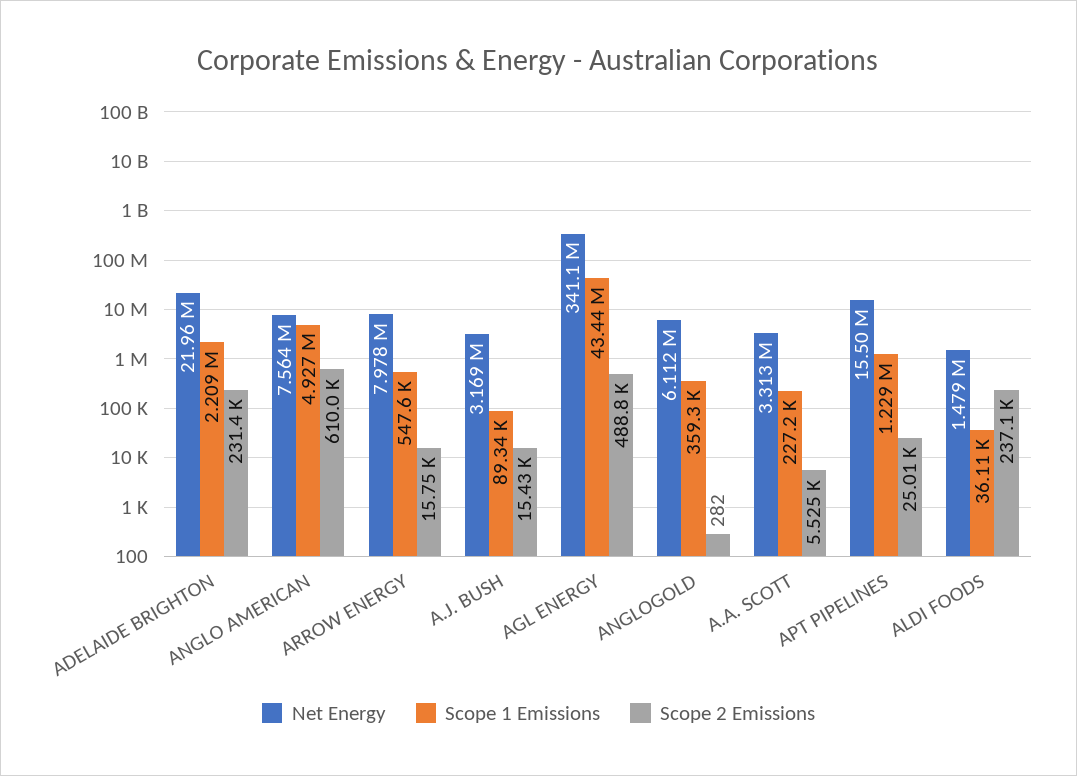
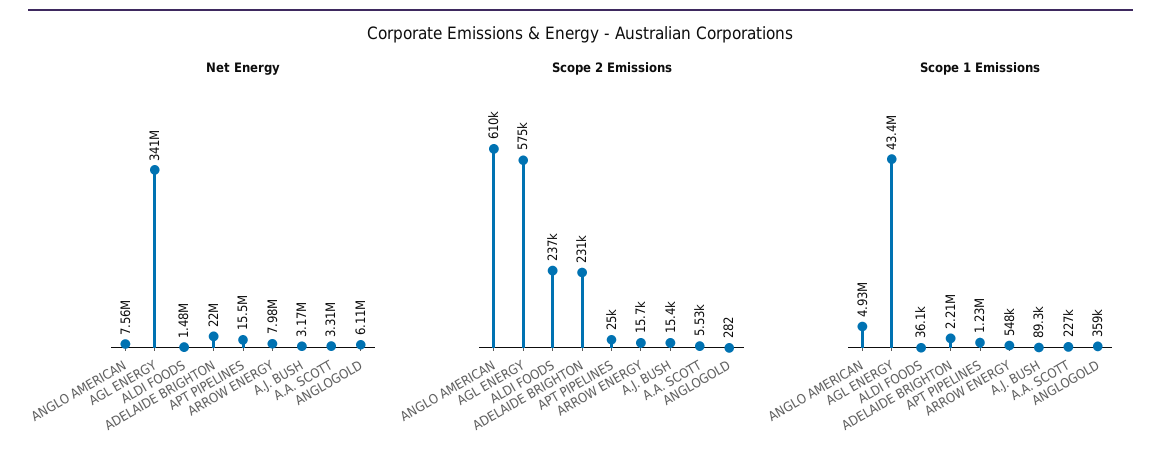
Scope 2 Emissions, AGL ENERGY: 488800 -> 575000

